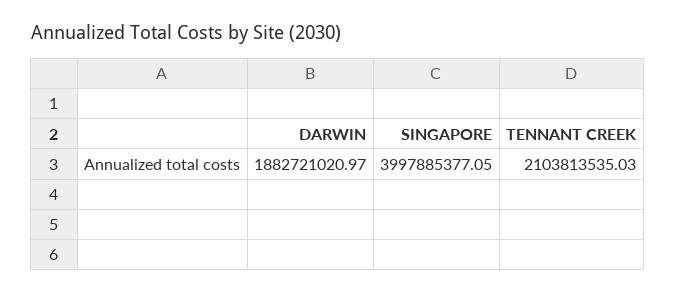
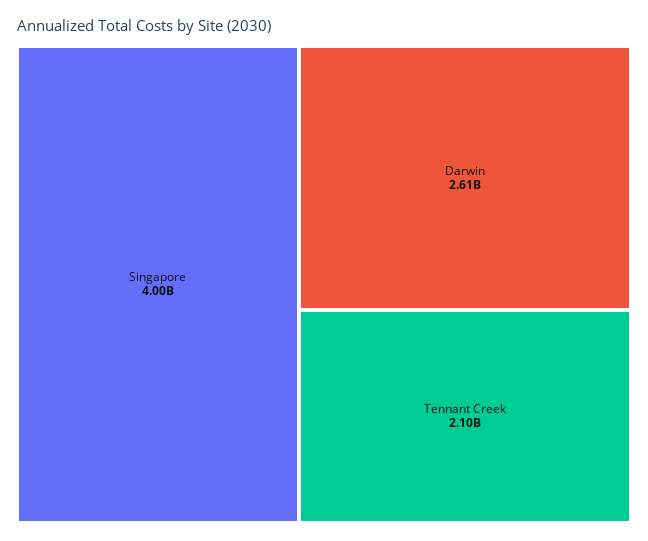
DARWIN: 1882721020.97 -> 2610000000

